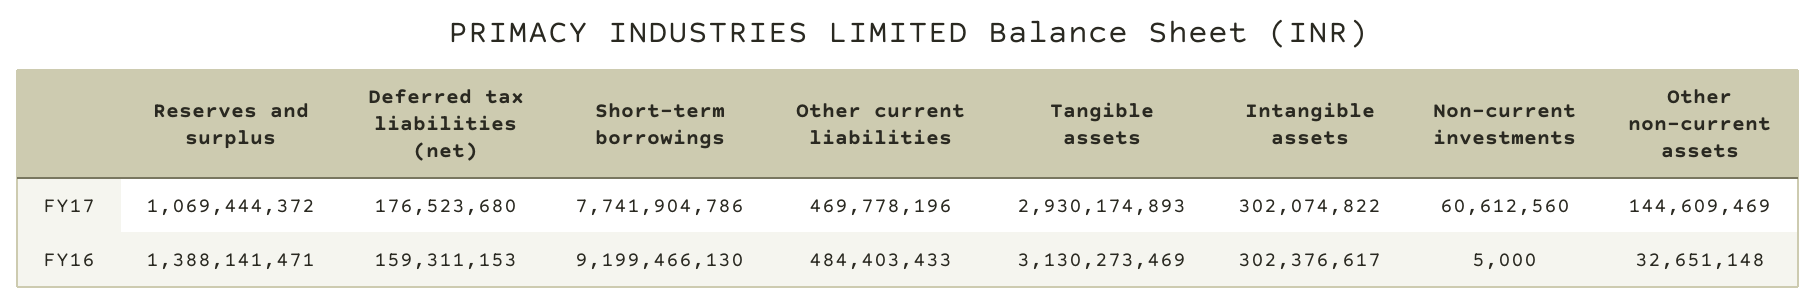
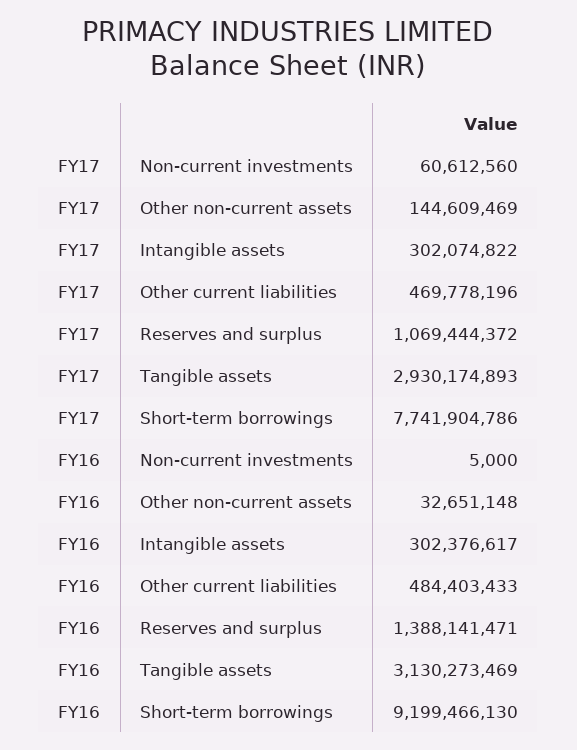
Deferred tax liabilities (net), FY17: 176523680 -> none
Deferred tax liabilities (net), FY16: 159311153 -> none

